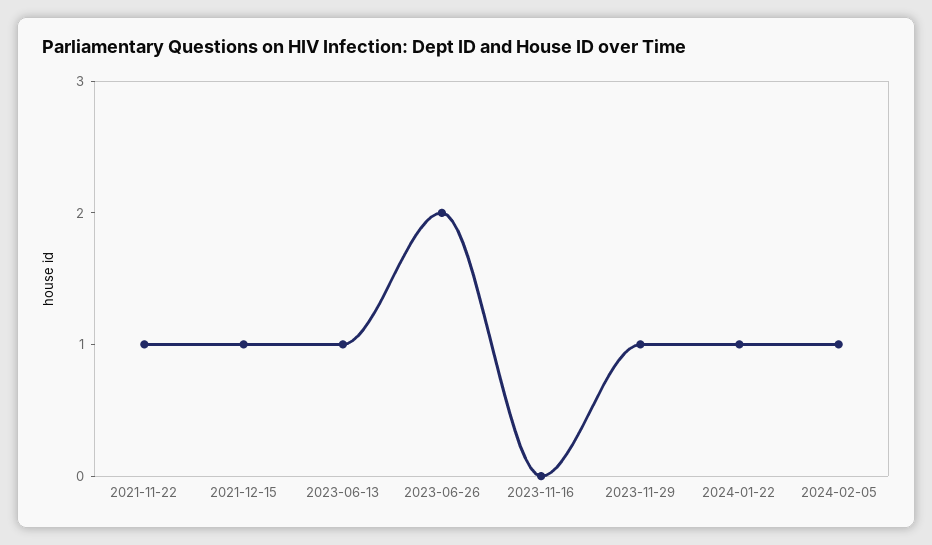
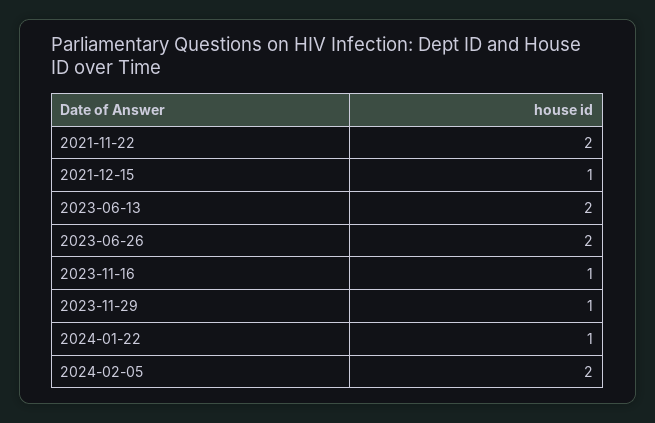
2021-11-22: 1 -> 2
2023-06-13: 1 -> 2
2023-11-16: 0 -> 1
2024-02-05: 1 -> 2

